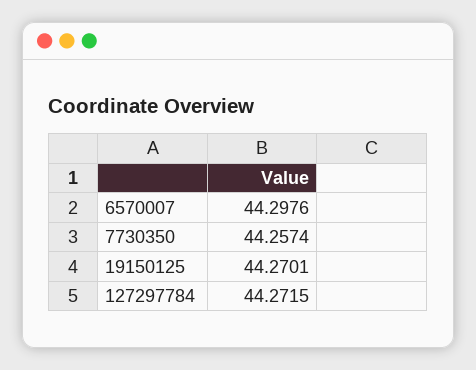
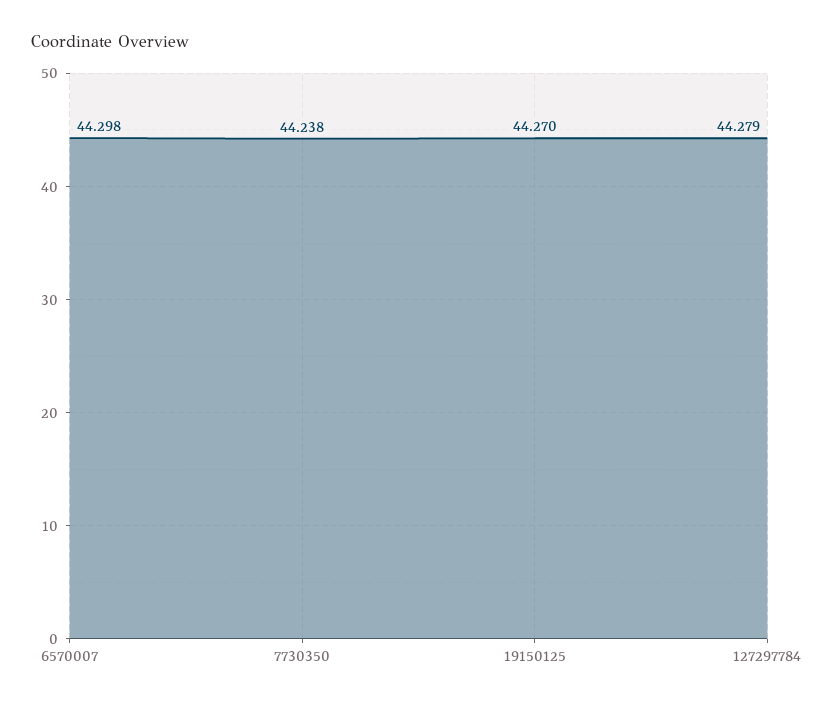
7730350: 44.2574 -> 44.238
127297784: 44.2715 -> 44.279

